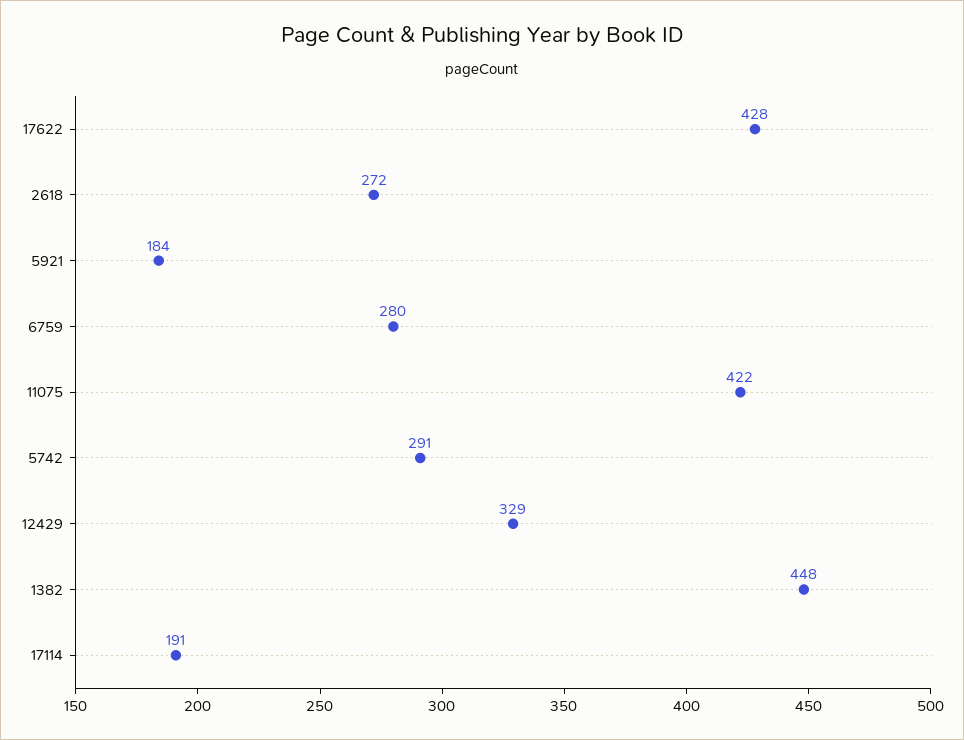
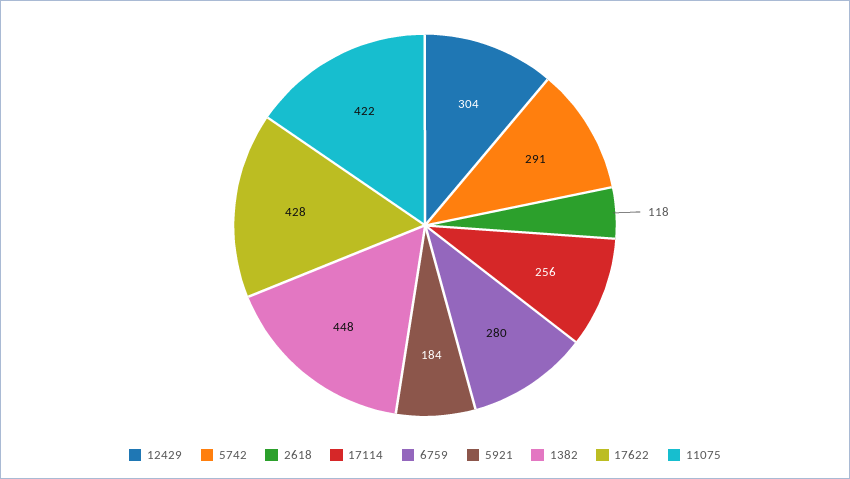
2618: 272 -> 118
12429: 329 -> 304
17114: 191 -> 256

